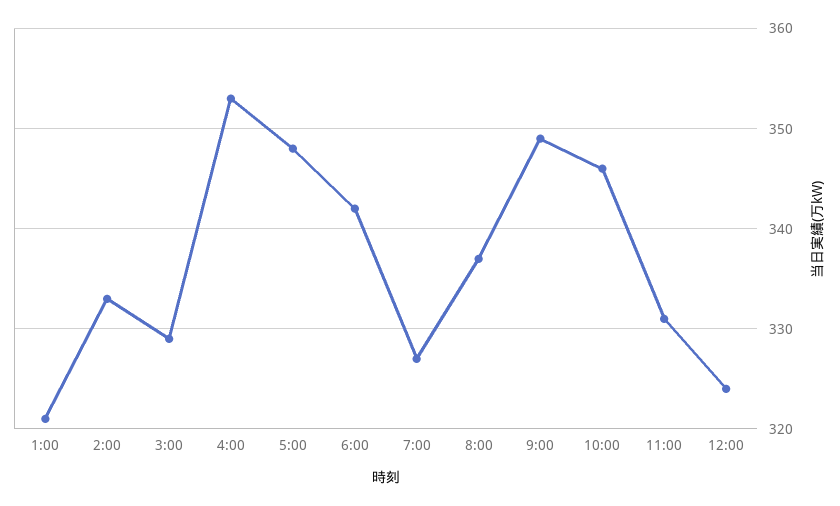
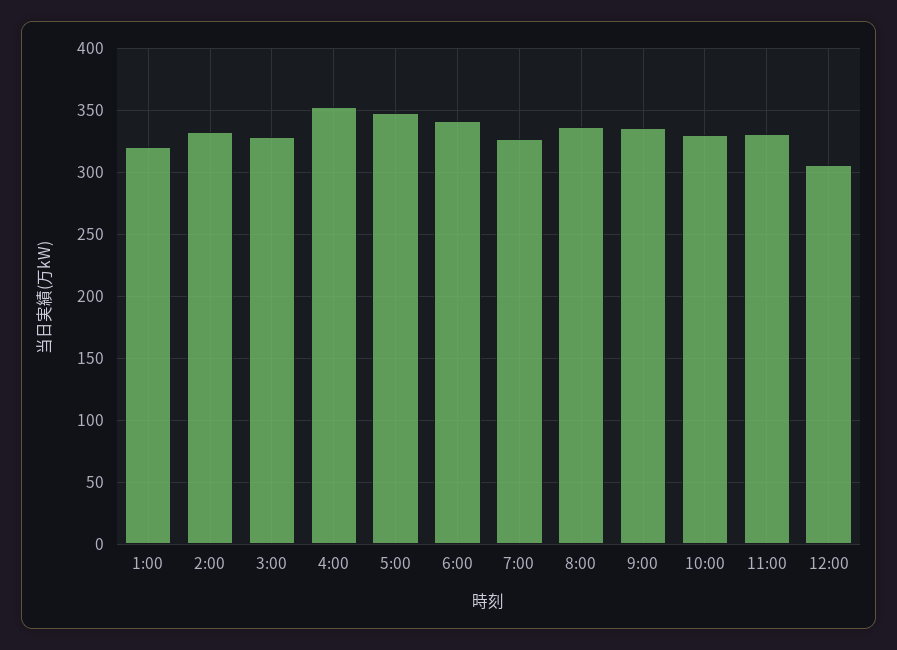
9:00: 349 -> 335
10:00: 346 -> 330
12:00: 324 -> 305

